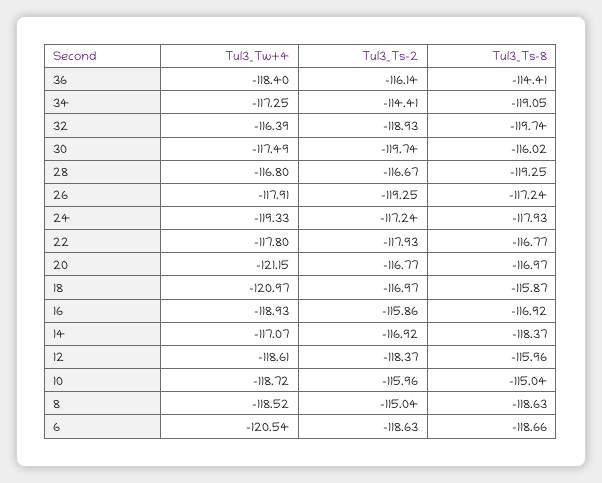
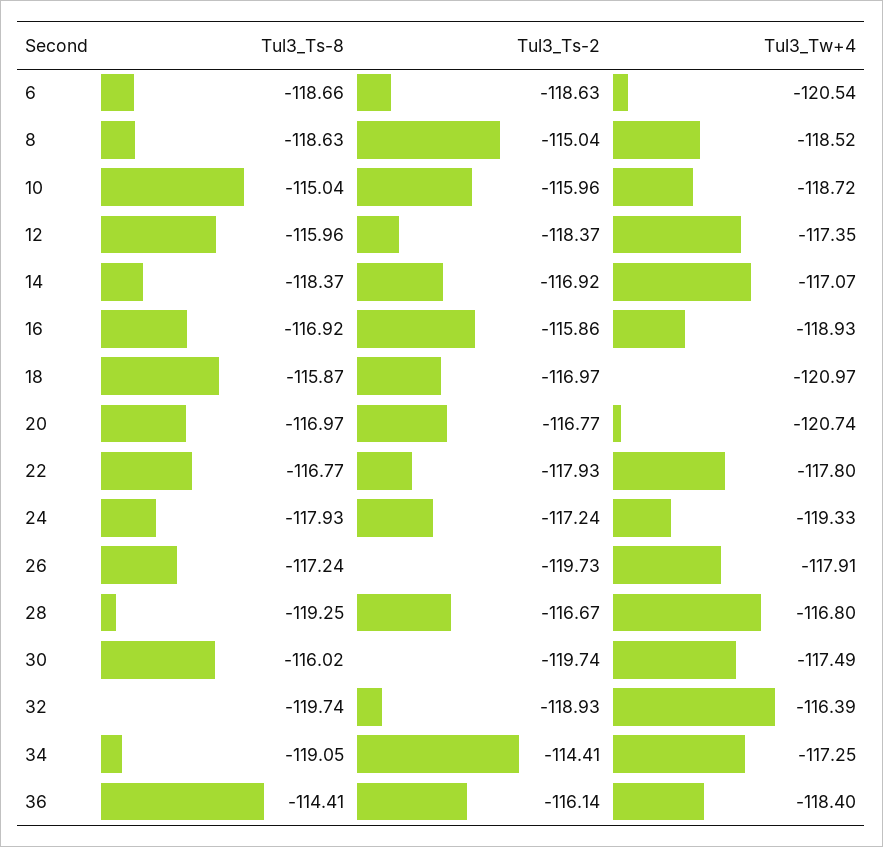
Tul3_Ts-2, 26: -119.25 -> -119.73
Tul3_Tw+4, 20: -121.15 -> -120.74
Tul3_Tw+4, 12: -118.61 -> -117.35

